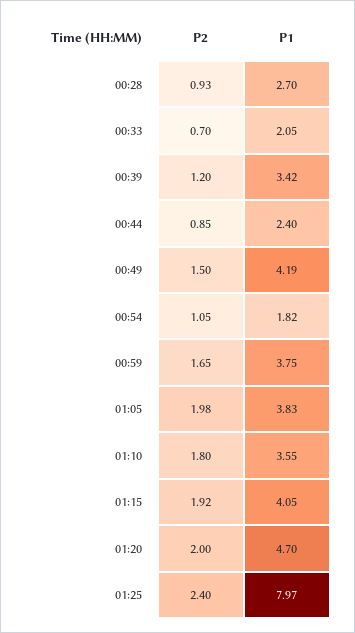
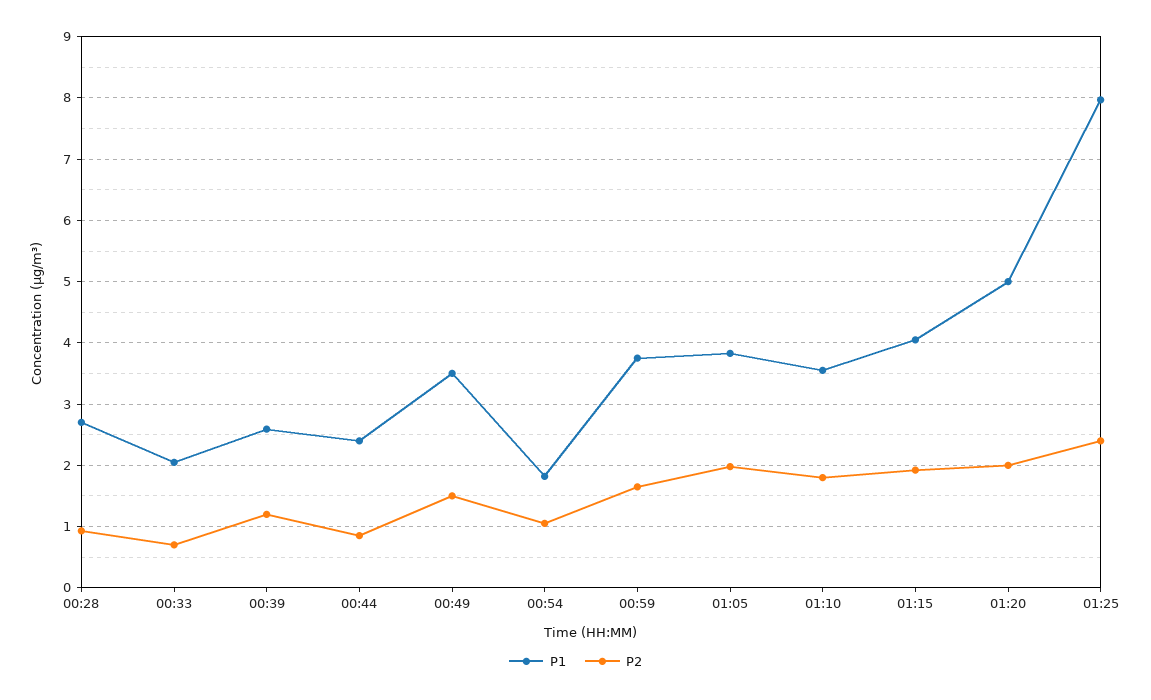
P1, 00:39: 3.42 -> 2.6
P1, 00:49: 4.19 -> 3.5
P1, 01:20: 4.7 -> 5

